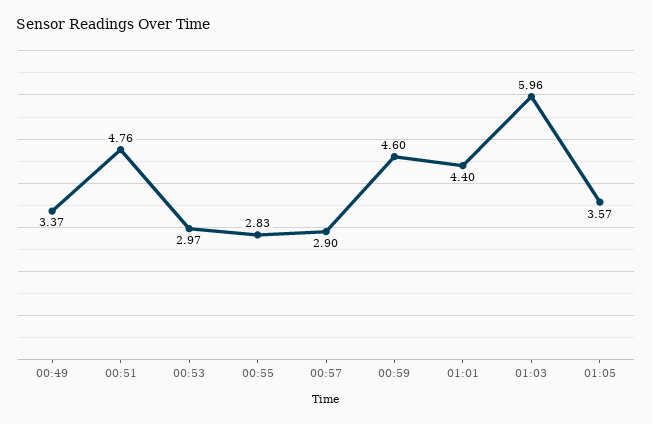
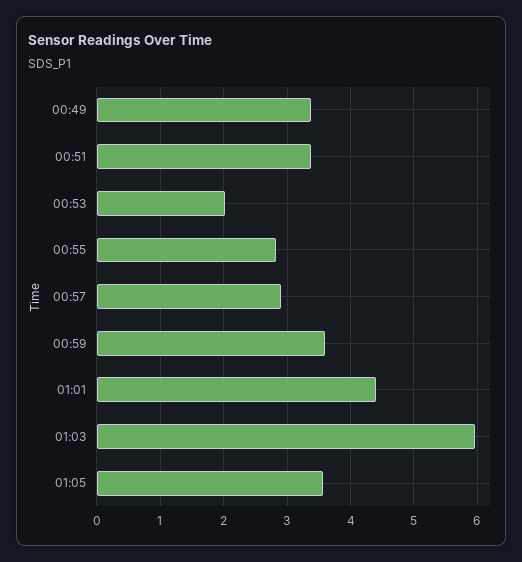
00:51: 4.76 -> 3.4
00:53: 2.97 -> 2
00:59: 4.6 -> 3.6

